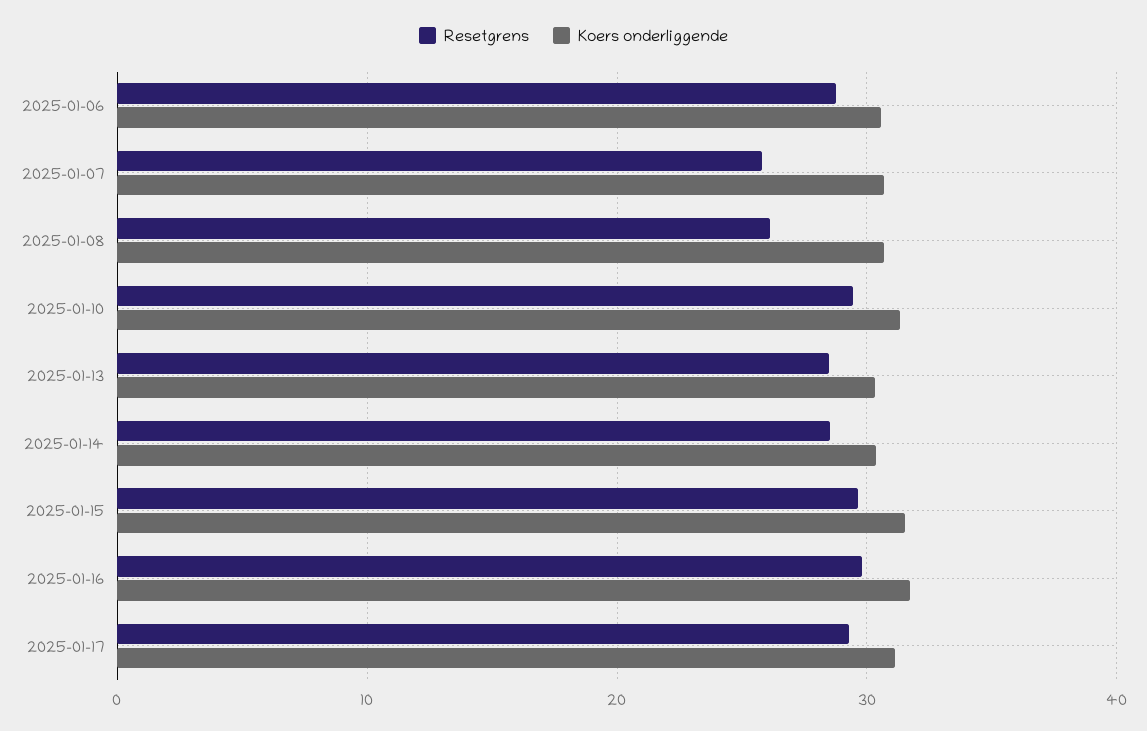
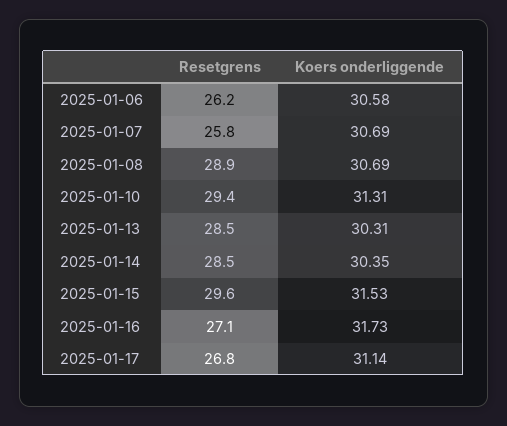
Resetgrens, 2025-01-06: 29 -> 26.2
Resetgrens, 2025-01-08: 26 -> 28.9
Resetgrens, 2025-01-16: 30 -> 27.1
Resetgrens, 2025-01-17: 29 -> 26.8

